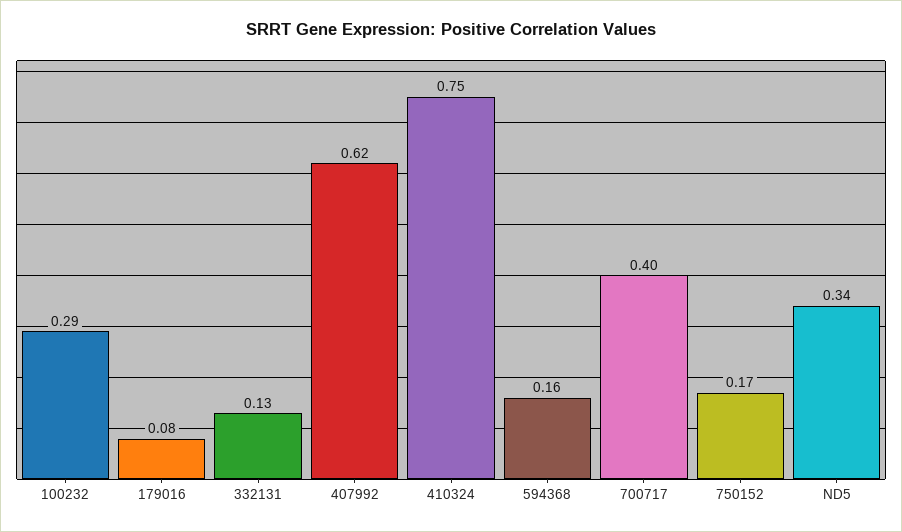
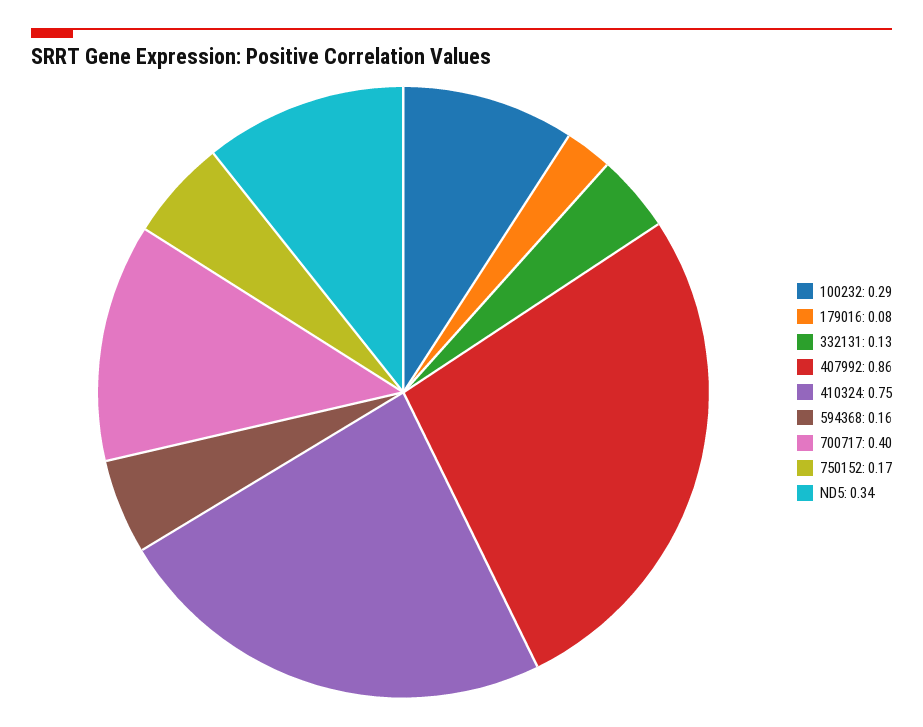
407992: 0.62 -> 0.86

